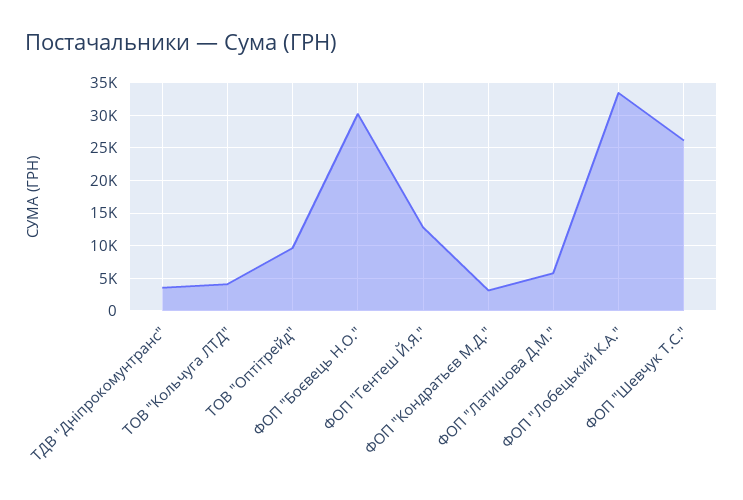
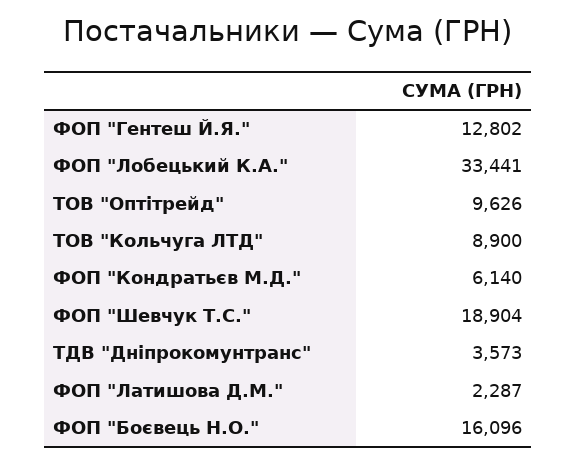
ТОВ "Кольчуга ЛТД": 4000 -> 8900
ФОП "Боєвець Н.О.": 30000 -> 16096
ФОП "Кондратьєв М.Д.": 3000 -> 6140
ФОП "Латишова Д.М.": 6000 -> 2287
ФОП "Шевчук Т.С.": 26000 -> 18904

